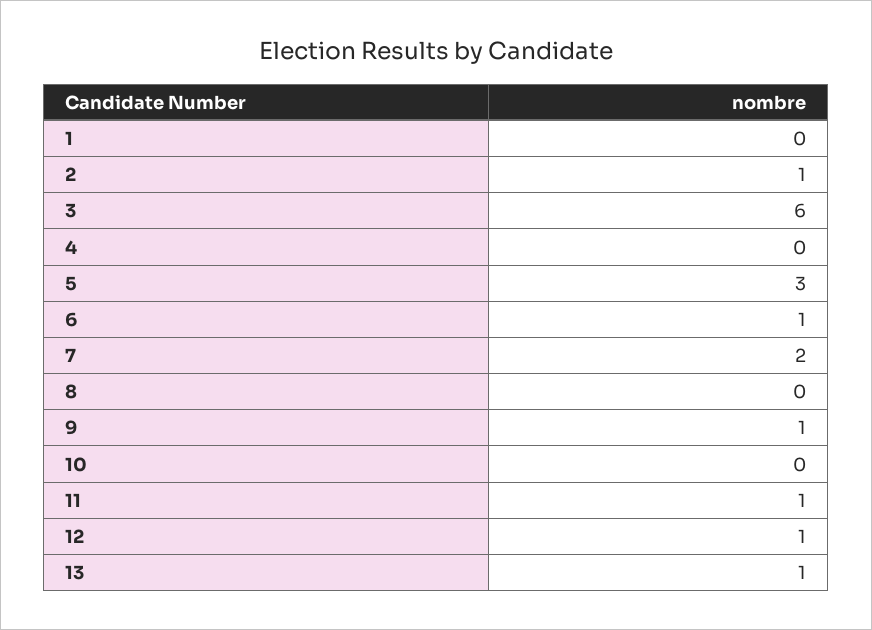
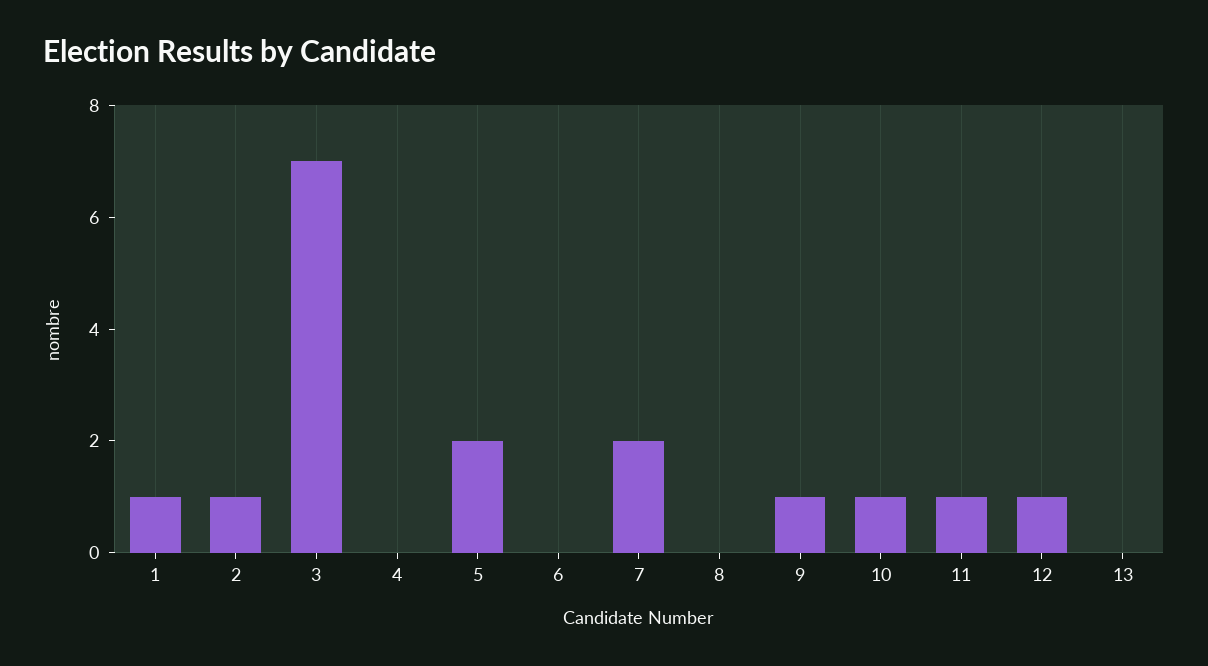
1: 0 -> 1
3: 6 -> 7
5: 3 -> 2
6: 1 -> 0
10: 0 -> 1
13: 1 -> 0

